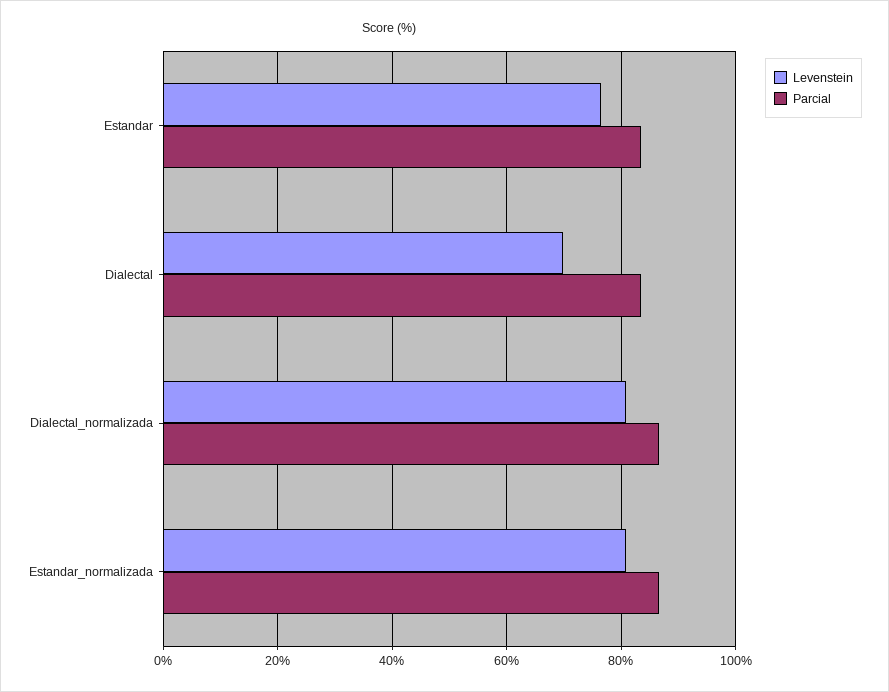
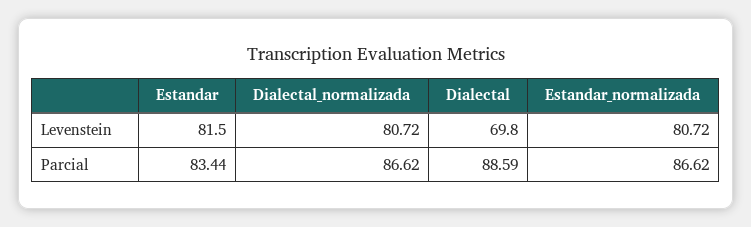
Levenstein, Estandar: 76 -> 81.5
Parcial, Dialectal: 84 -> 88.59

